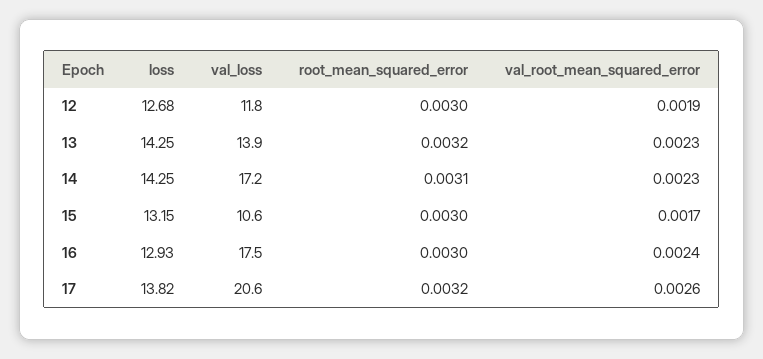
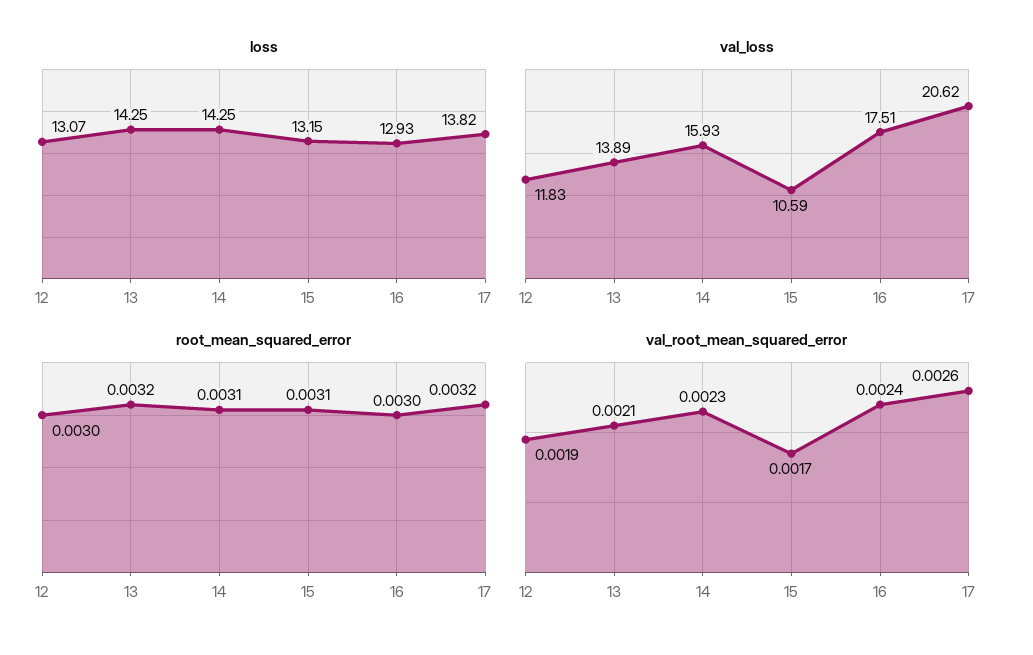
loss, 12: 12.68 -> 13.07
val_root_mean_squared_error, 13: 0.0023 -> 0.0021
val_loss, 14: 17.2 -> 15.93
root_mean_squared_error, 15: 0.003 -> 0.0031

